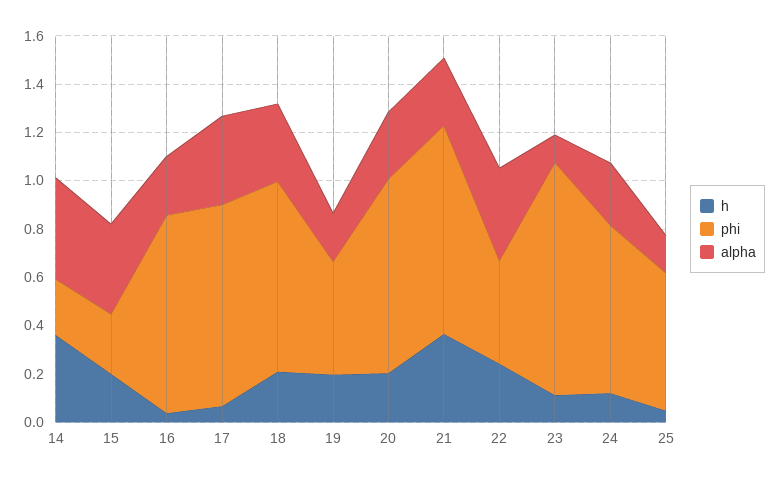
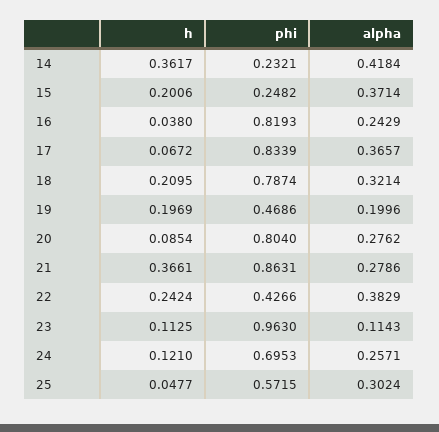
h, 20: 0.2 -> 0.0854
alpha, 25: 0.15 -> 0.3024

